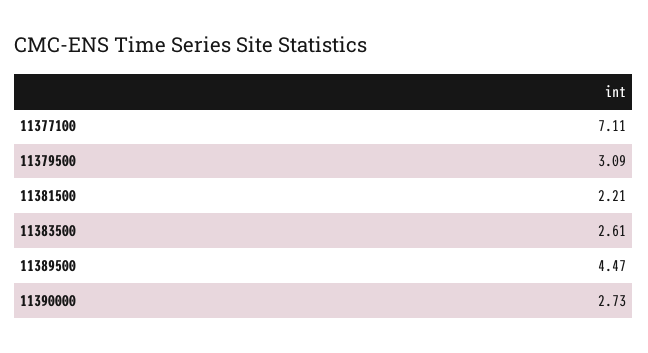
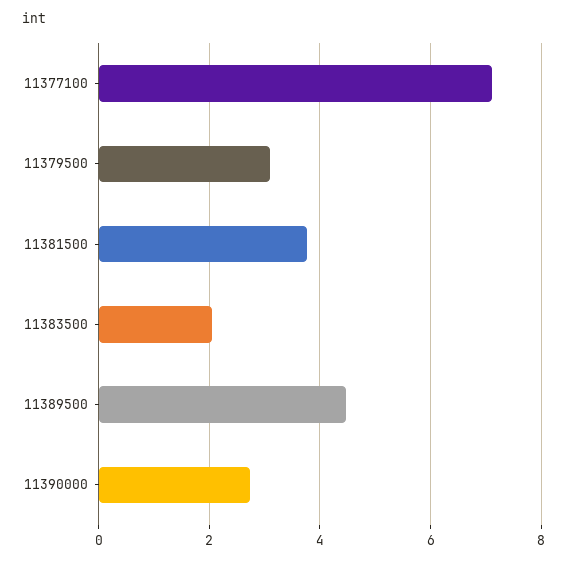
11381500: 2.21 -> 3.8
11383500: 2.61 -> 2

